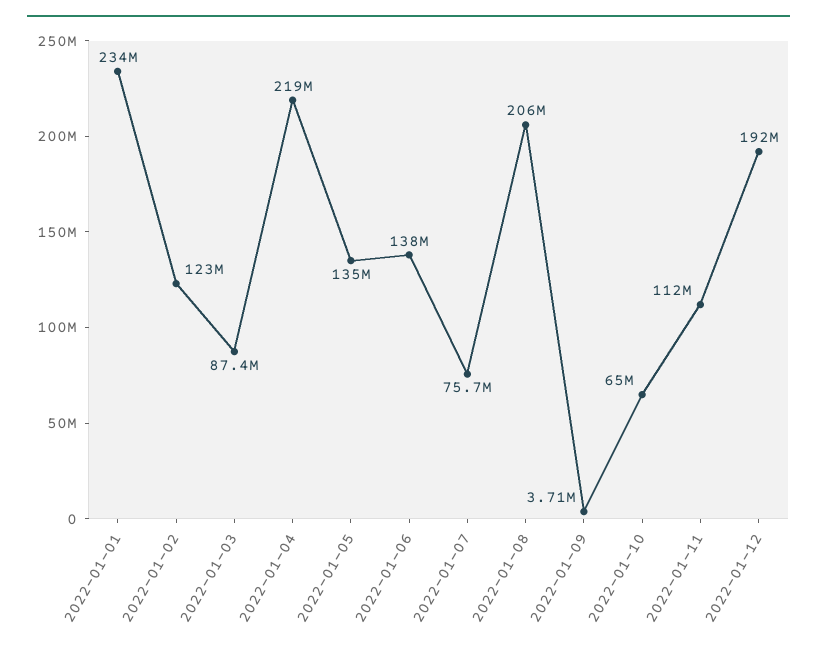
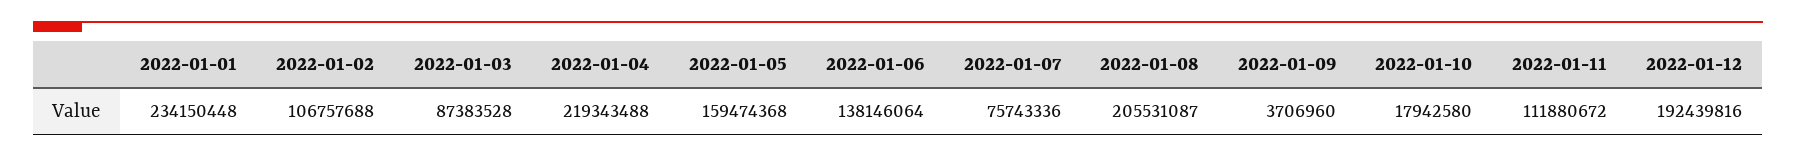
2022-01-02: 123000000 -> 106757688
2022-01-05: 135000000 -> 159474368
2022-01-10: 65000000 -> 17942580

